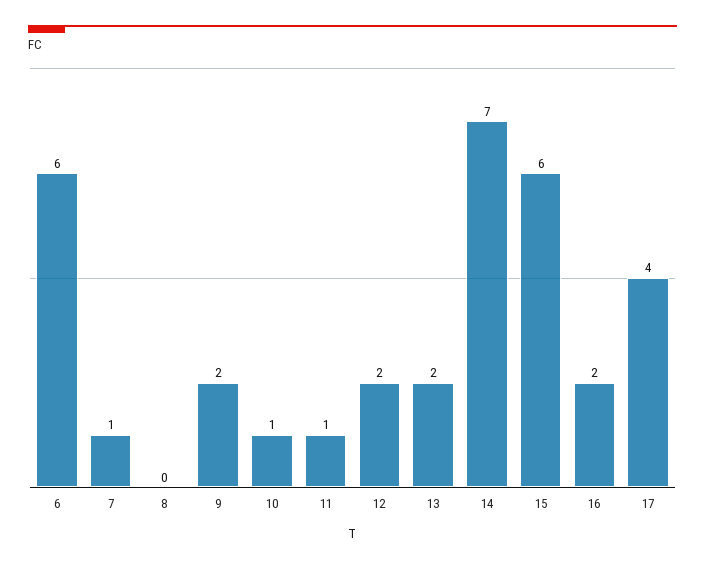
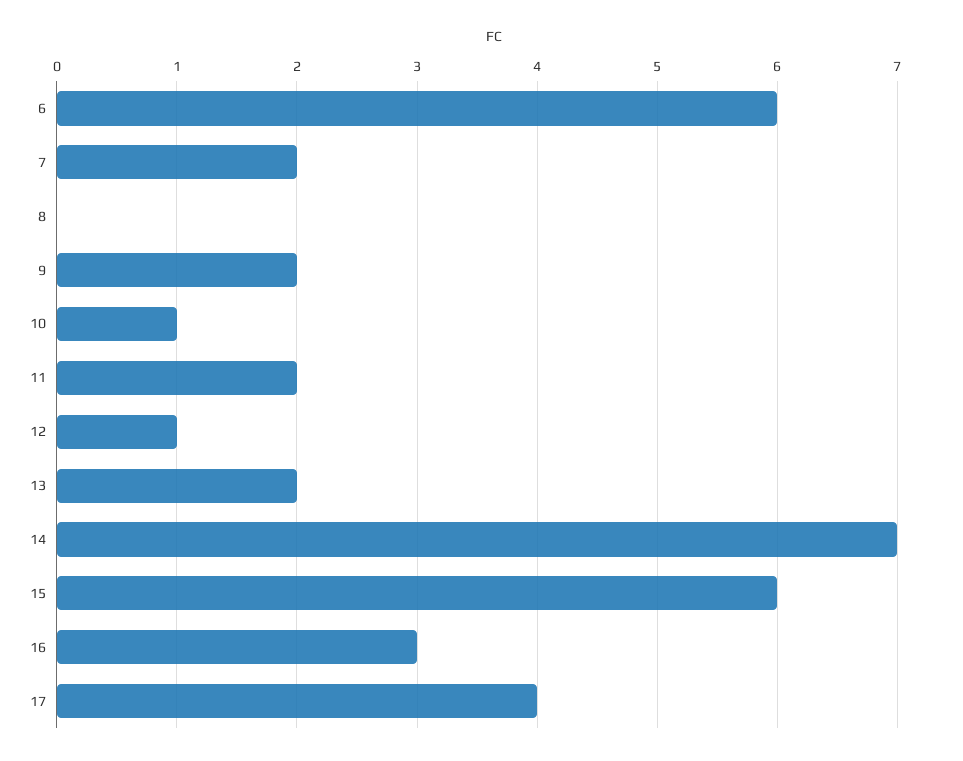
7: 1 -> 2
11: 1 -> 2
12: 2 -> 1
16: 2 -> 3

